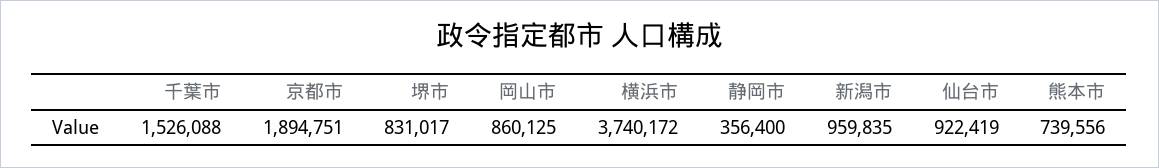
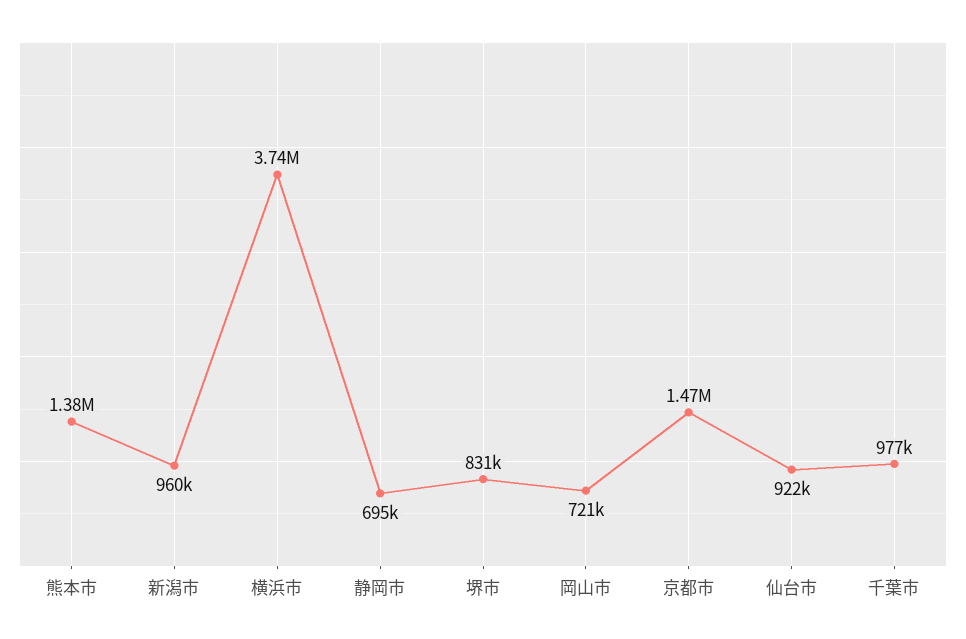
千葉市: 1526088 -> 977000
京都市: 1894751 -> 1470000
岡山市: 860125 -> 721000
静岡市: 356400 -> 695000
熊本市: 739556 -> 1380000

